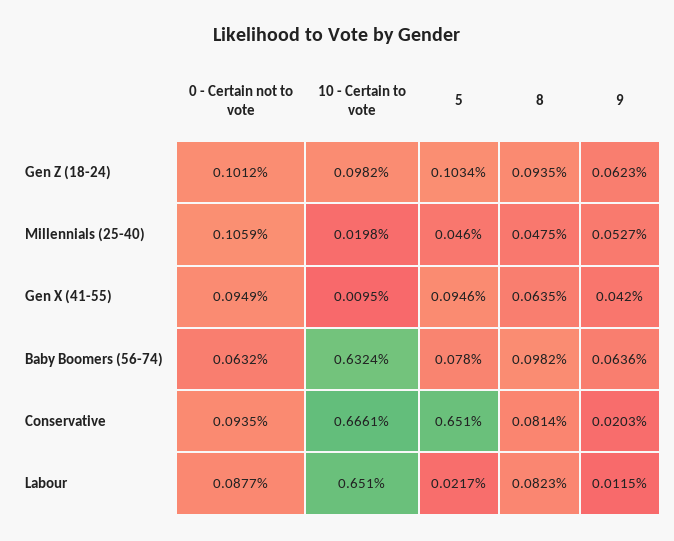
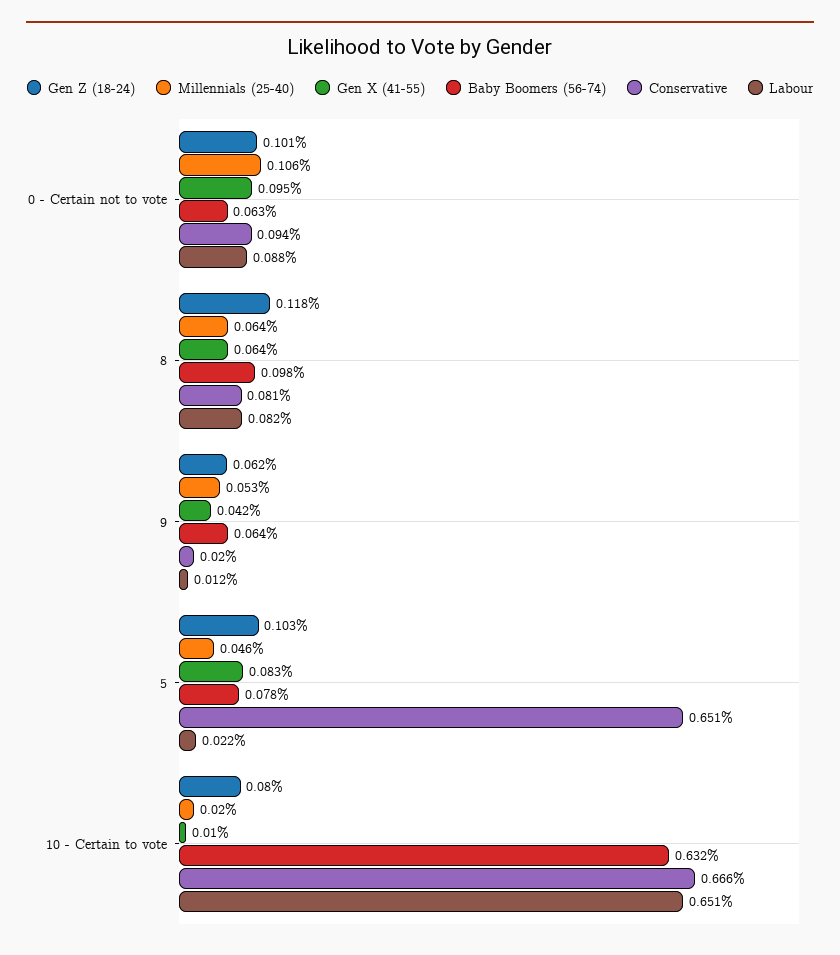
Gen Z (18-24), 10 - Certain to vote: 0.0982 -> 0.08
Gen Z (18-24), 8: 0.0935 -> 0.118
Millennials (25-40), 8: 0.0475 -> 0.064
Gen X (41-55), 5: 0.0946 -> 0.083

